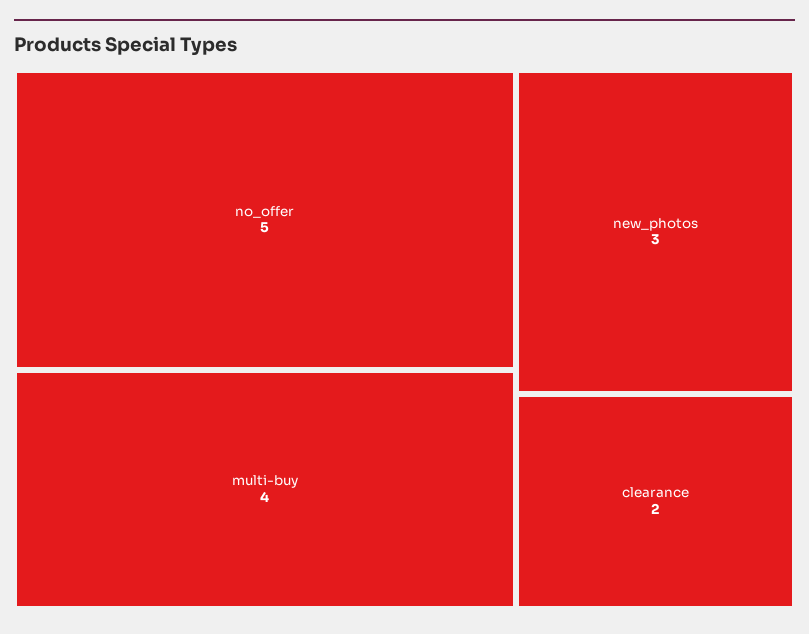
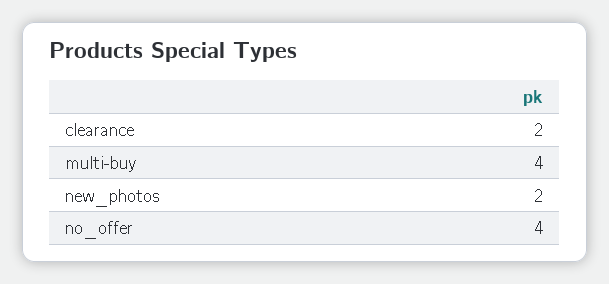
no_offer: 5 -> 4
new_photos: 3 -> 2

